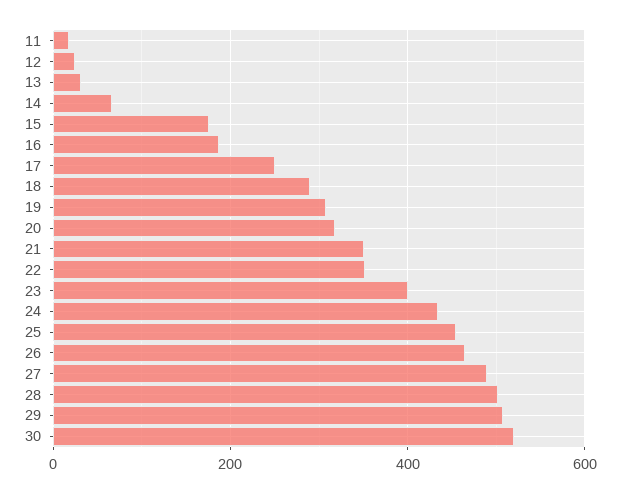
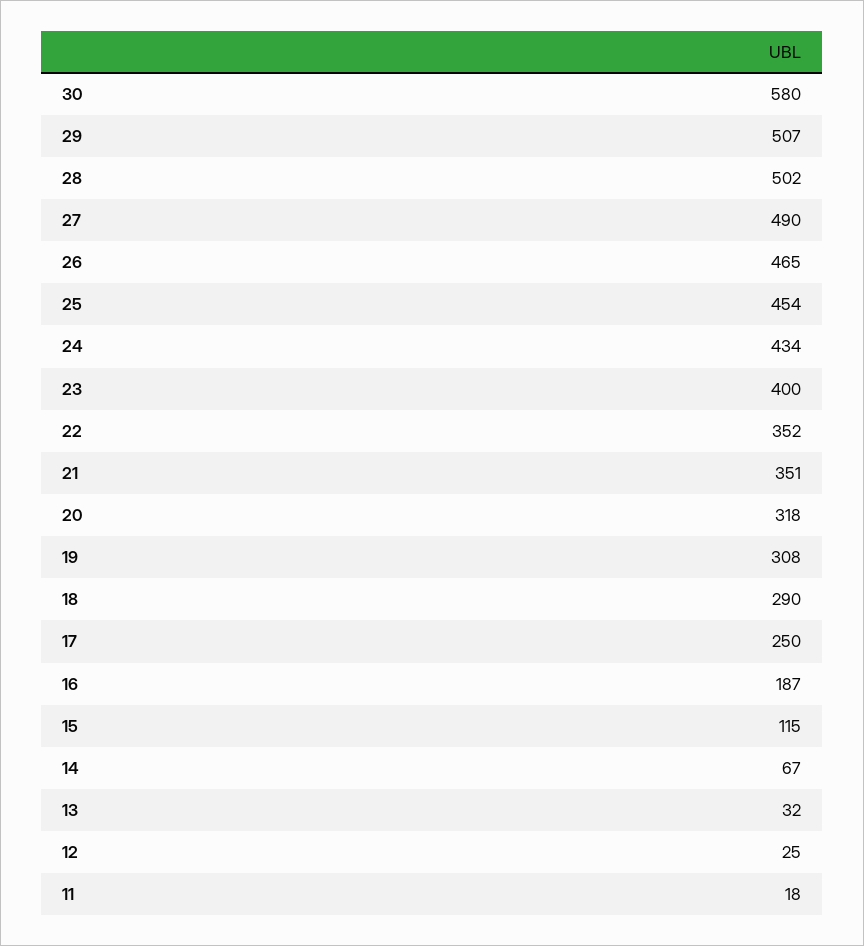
15: 180 -> 115
30: 520 -> 580

